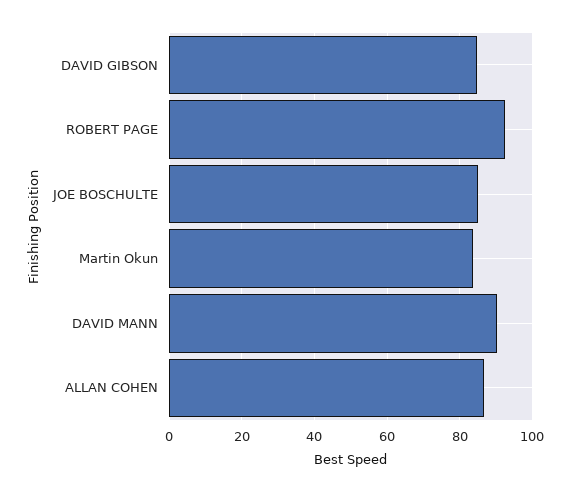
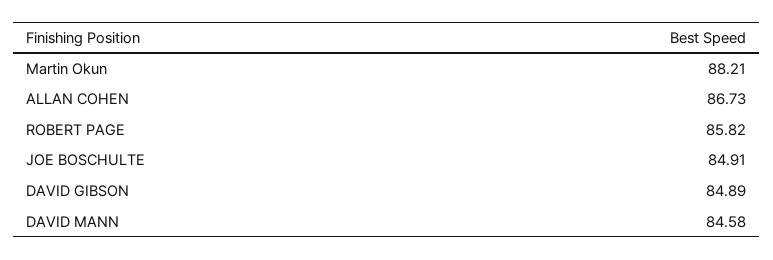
ROBERT PAGE: 92 -> 85.82
Martin Okun: 84 -> 88.21
DAVID MANN: 90 -> 84.58

